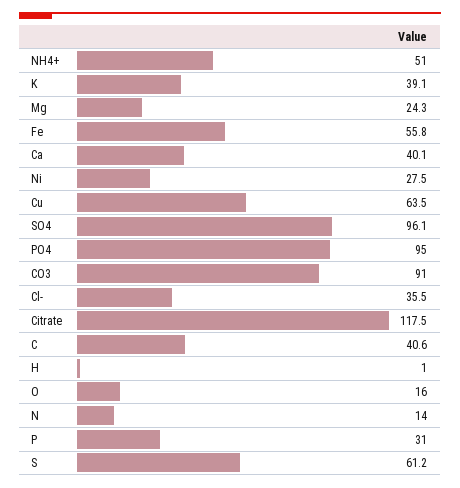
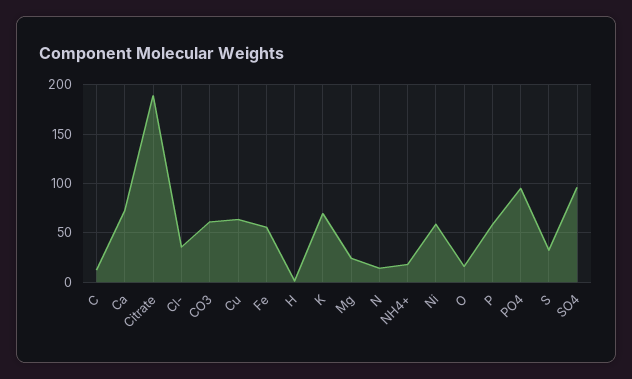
NH4+: 51 -> 20
K: 39.1 -> 70
Ca: 40.1 -> 70
Ni: 27.5 -> 60
CO3: 91 -> 60
Citrate: 117.5 -> 190
C: 40.6 -> 10
P: 31 -> 60
S: 61.2 -> 30

